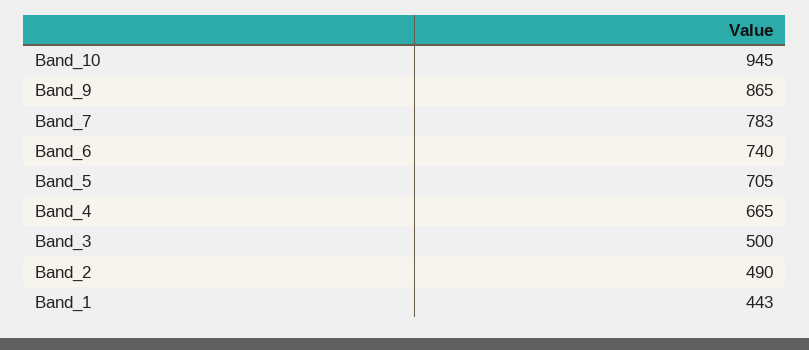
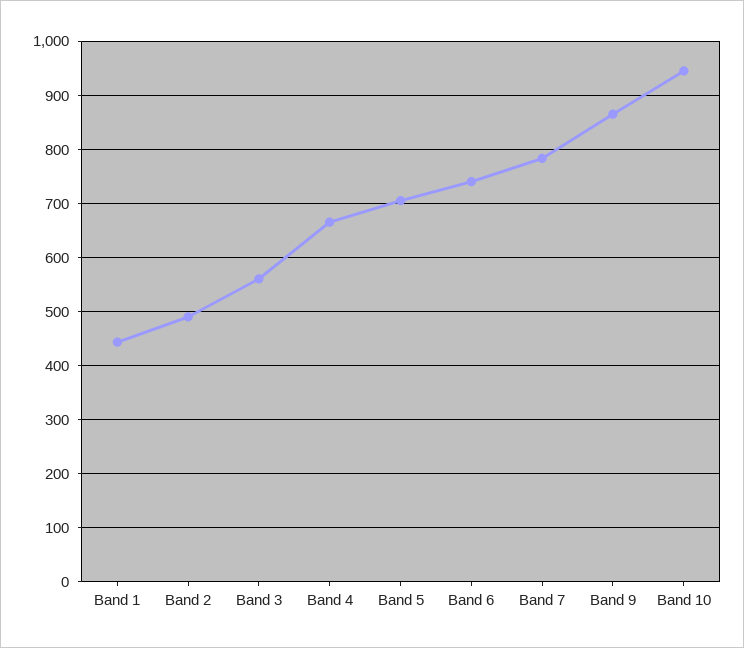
Band_3: 500 -> 560

